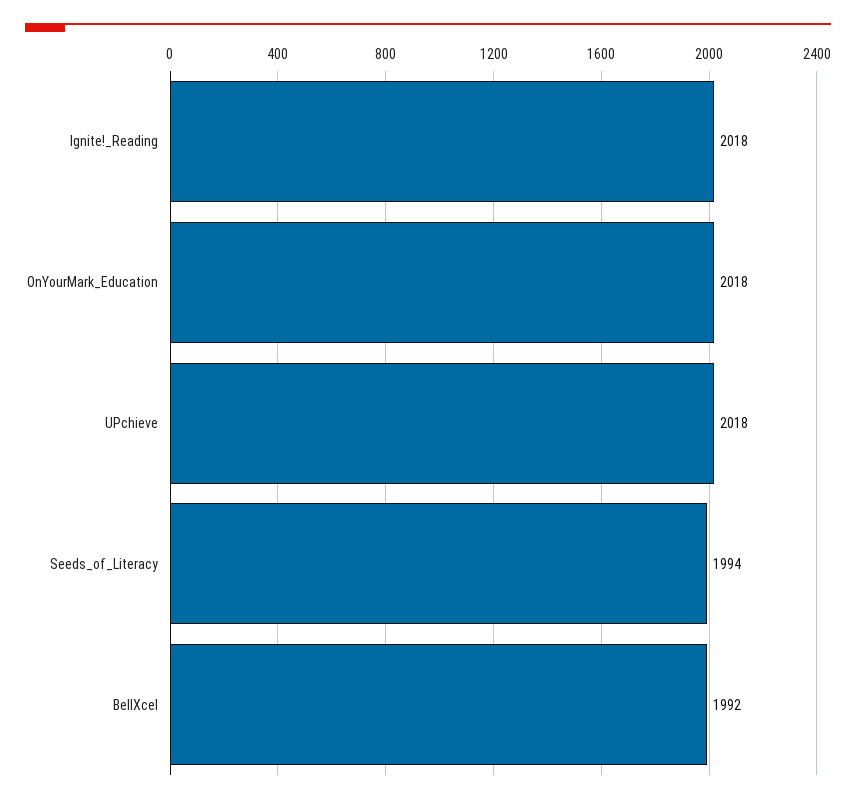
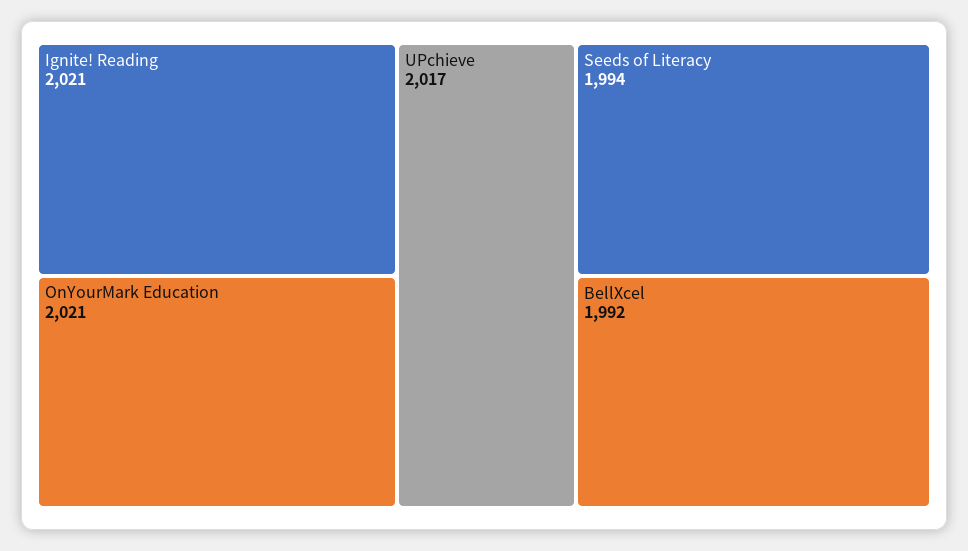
Ignite!_Reading: 2018 -> 2021
OnYourMark_Education: 2018 -> 2021
UPchieve: 2018 -> 2017

